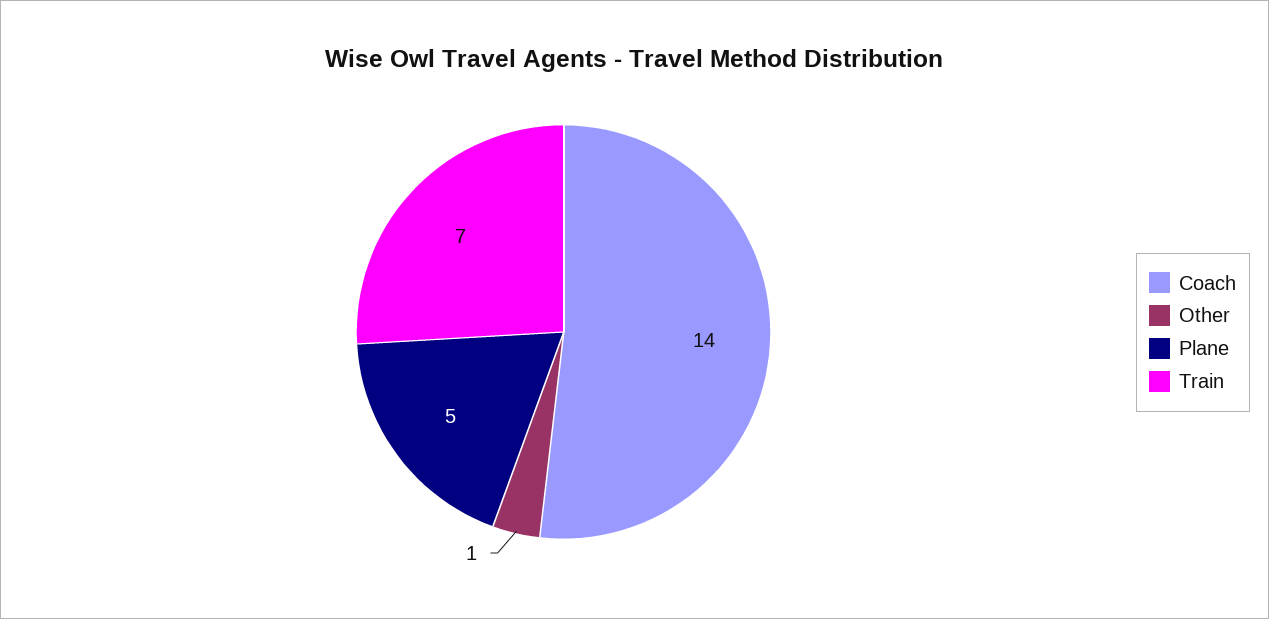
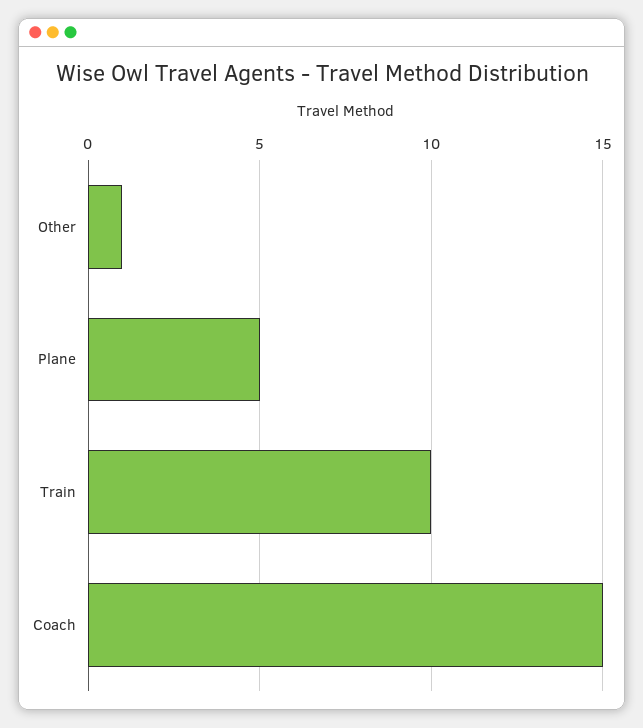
Coach: 14 -> 15
Train: 7 -> 10

